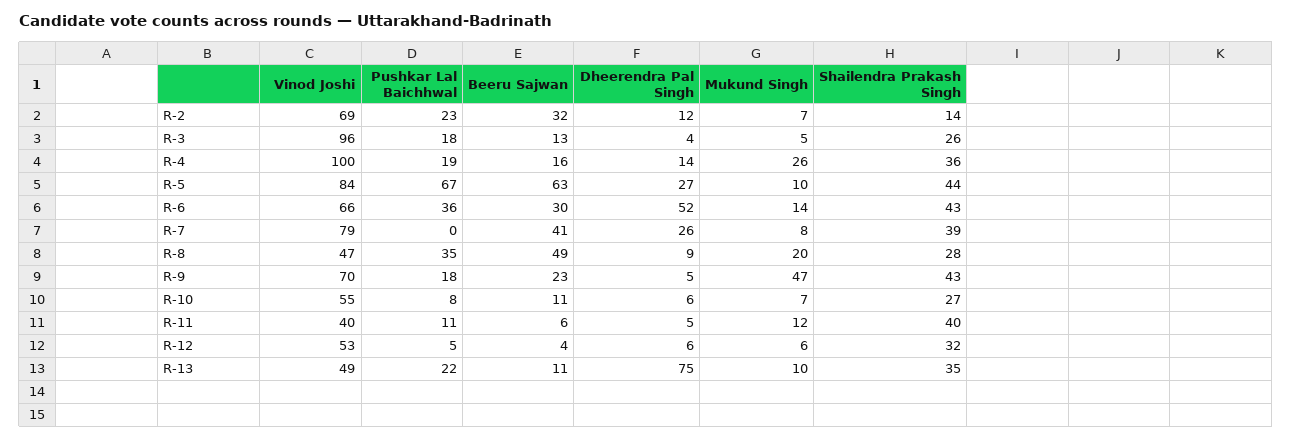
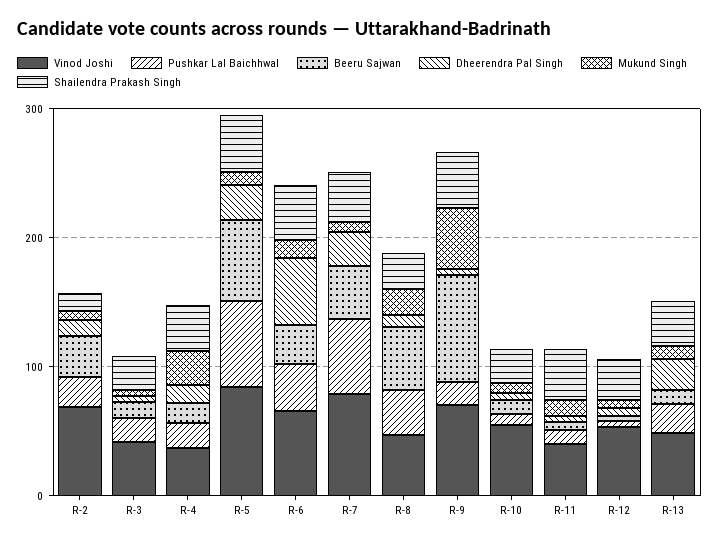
Vinod Joshi, R-3: 96 -> 40
Vinod Joshi, R-4: 100 -> 40
Pushkar Lal Baichhwal, R-7: 0 -> 60
Beeru Sajwan, R-9: 23 -> 80
Dheerendra Pal Singh, R-13: 75 -> 20

